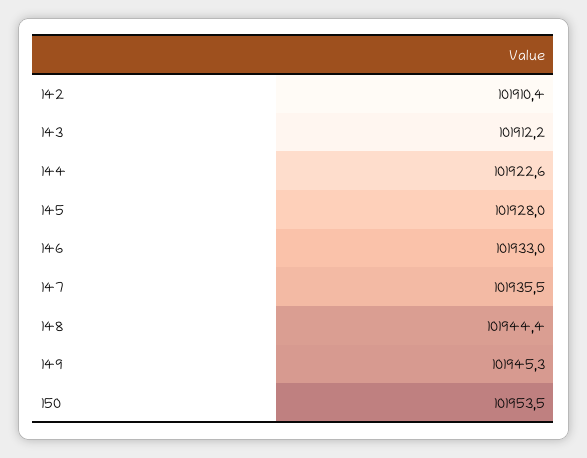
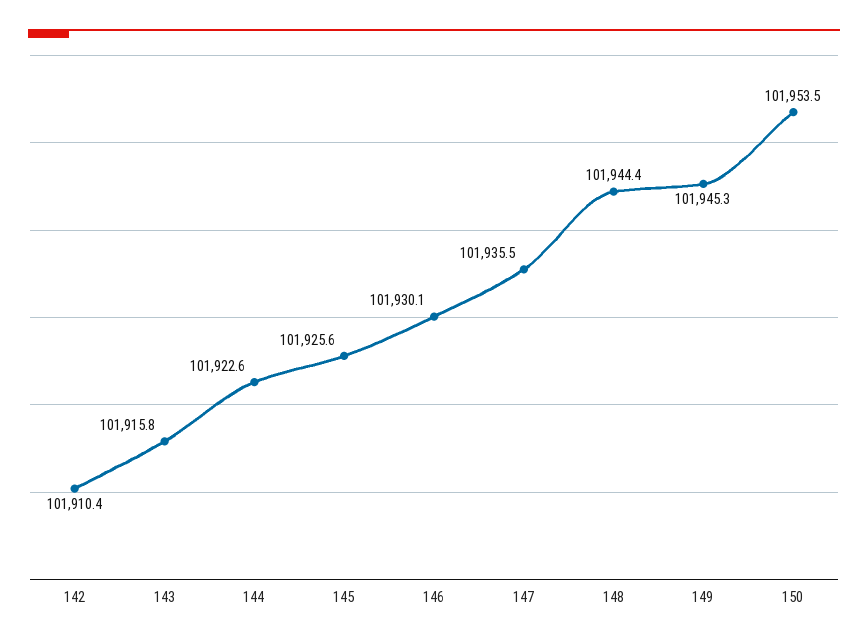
143: 101912.2 -> 101915.8
145: 101928 -> 101925.6
146: 101933 -> 101930.1

